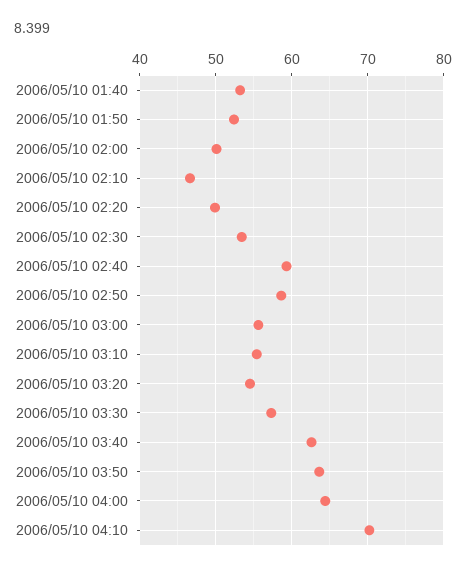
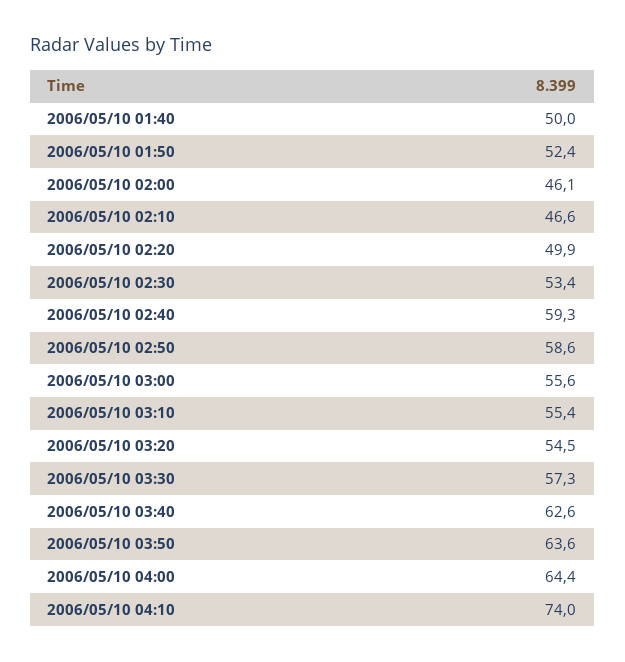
2006/05/10 01:40: 53 -> 50
2006/05/10 02:00: 50 -> 46.1
2006/05/10 04:10: 70 -> 74

